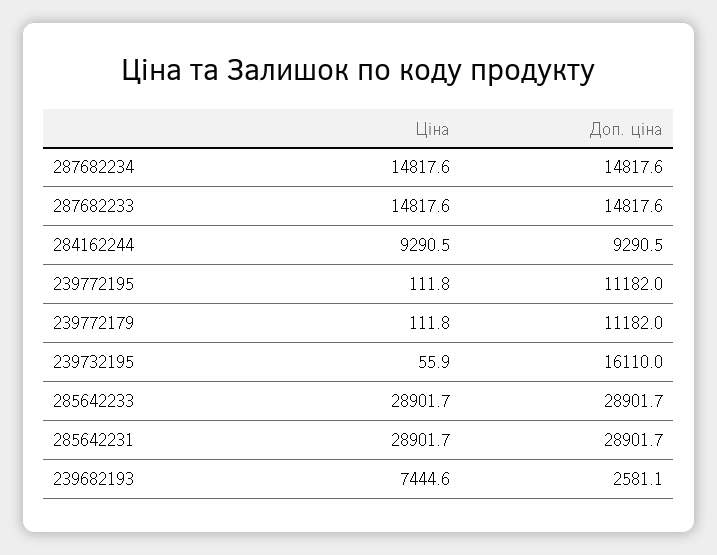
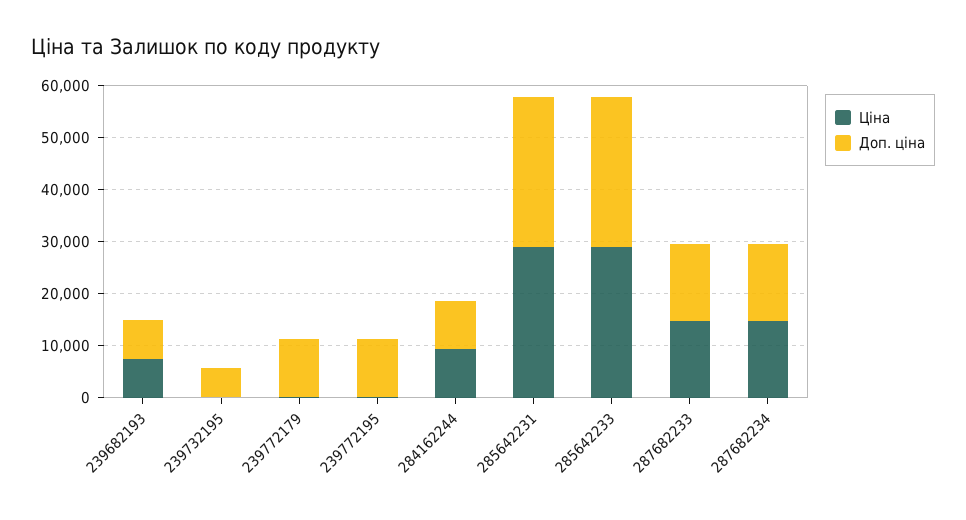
Доп. ціна, 239732195: 16110 -> 6000
Доп. ціна, 239682193: 2581.1 -> 8000

